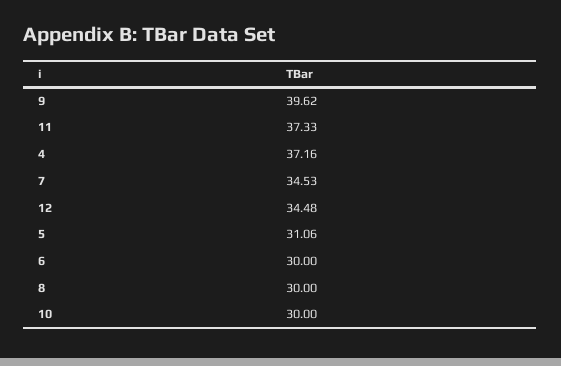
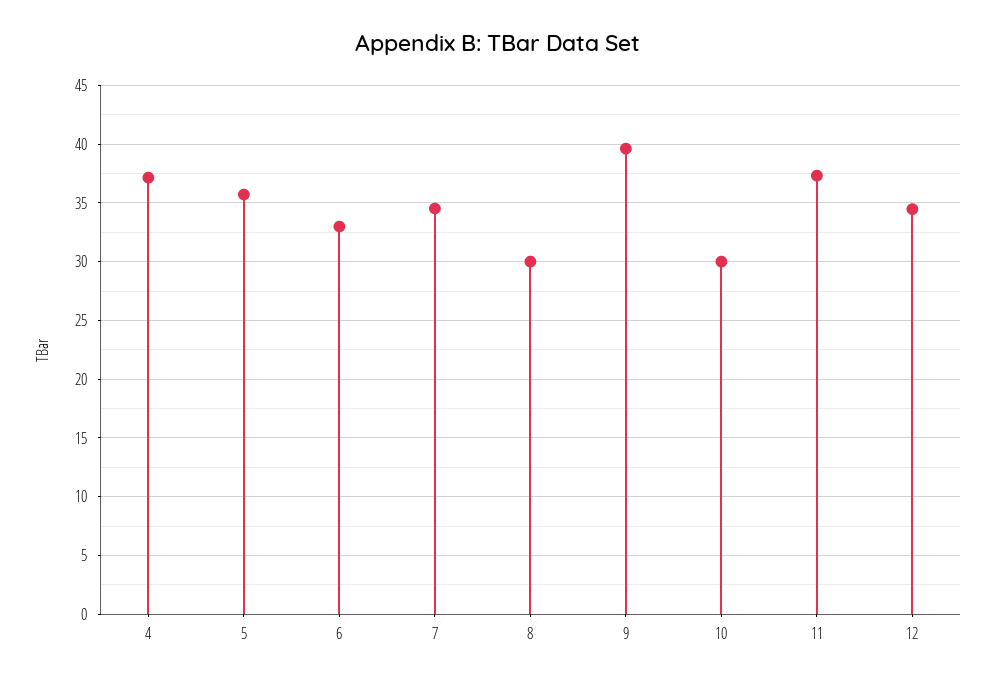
5: 31.06 -> 36
6: 30 -> 33

